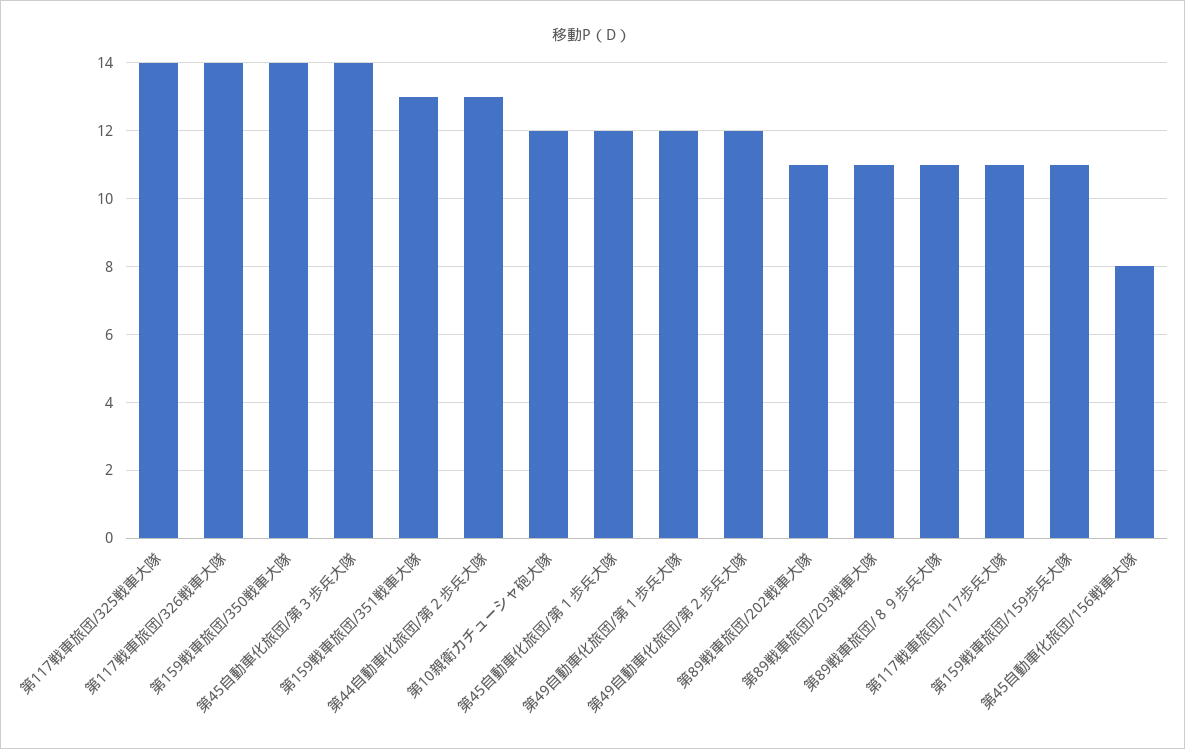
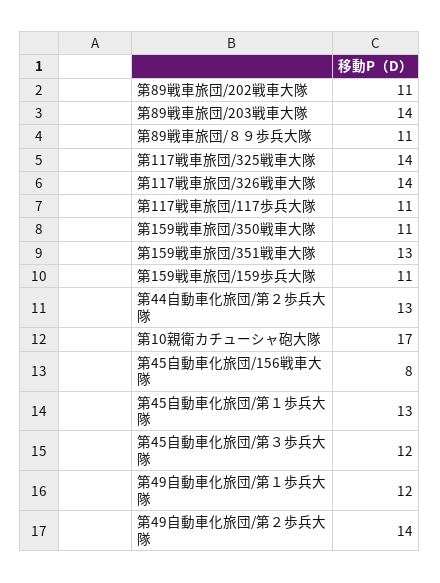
第159戦車旅団/350戦車大隊: 14 -> 11
第45自動車化旅団/第３歩兵大隊: 14 -> 12
第10親衛カチューシャ砲大隊: 12 -> 17
第45自動車化旅団/第１歩兵大隊: 12 -> 13
第49自動車化旅団/第２歩兵大隊: 12 -> 14
第89戦車旅団/203戦車大隊: 11 -> 14

